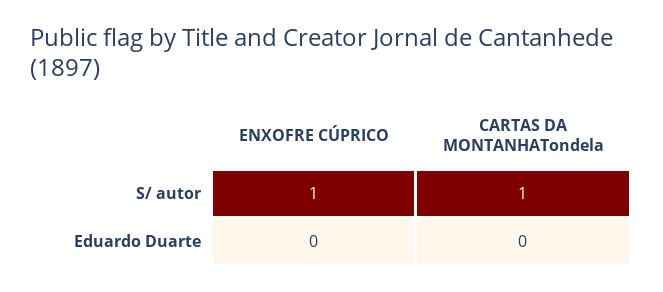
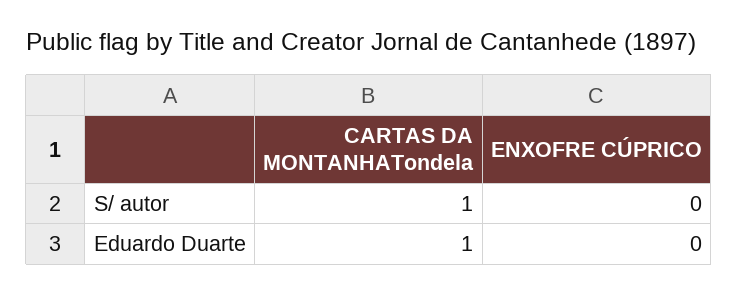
ENXOFRE CÚPRICO, S/ autor: 1 -> 0
CARTAS DA MONTANHATondela, Eduardo Duarte: 0 -> 1

